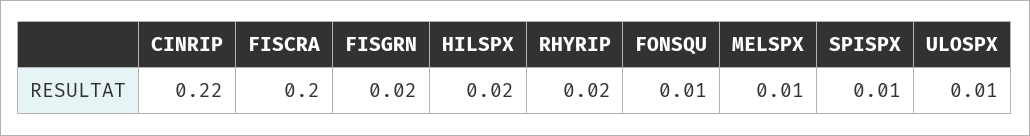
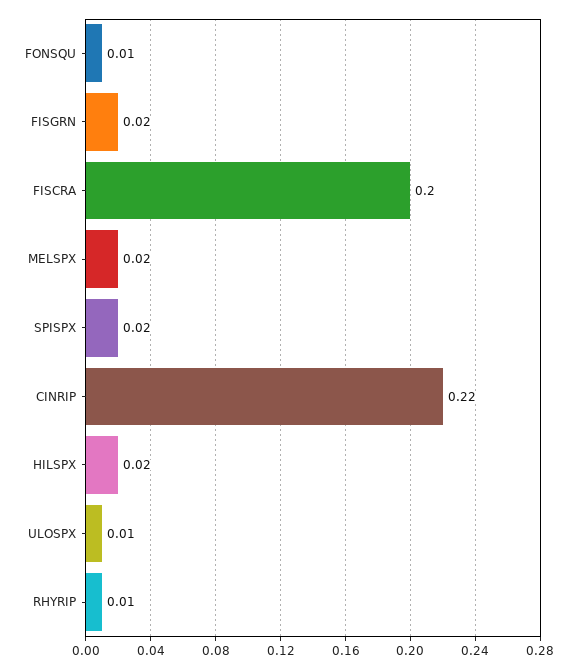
RHYRIP: 0.02 -> 0.01
MELSPX: 0.01 -> 0.02
SPISPX: 0.01 -> 0.02

